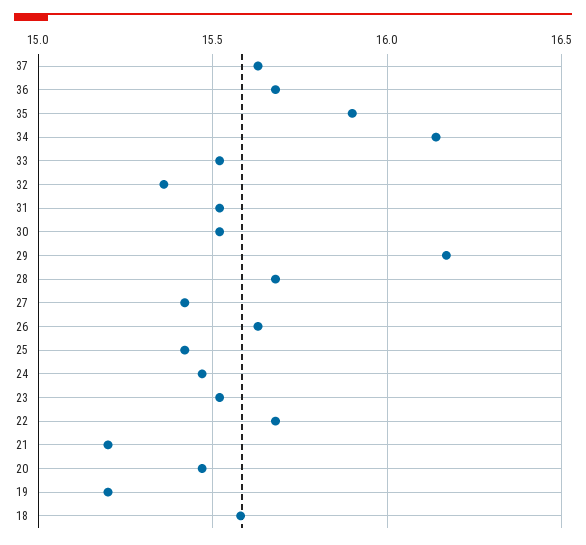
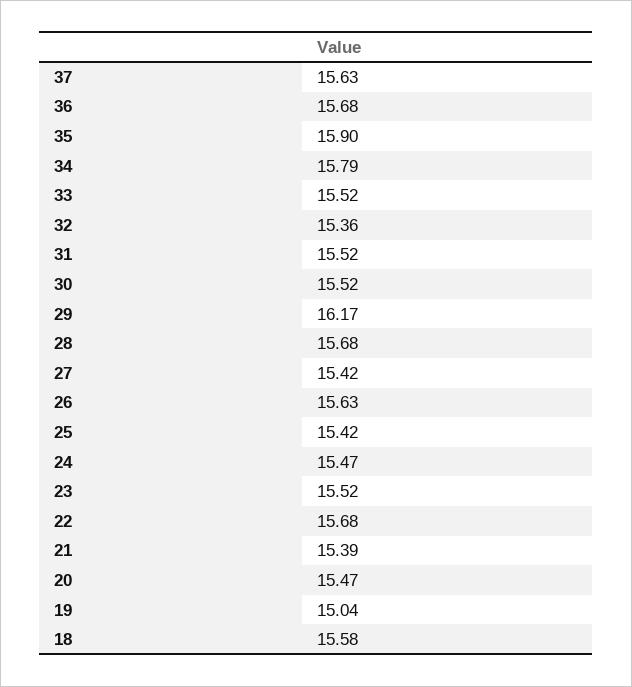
34: 16.15 -> 15.79
21: 15.2 -> 15.39
19: 15.2 -> 15.04

